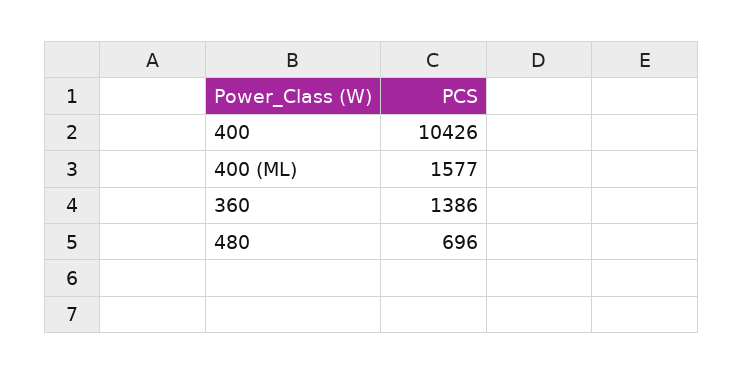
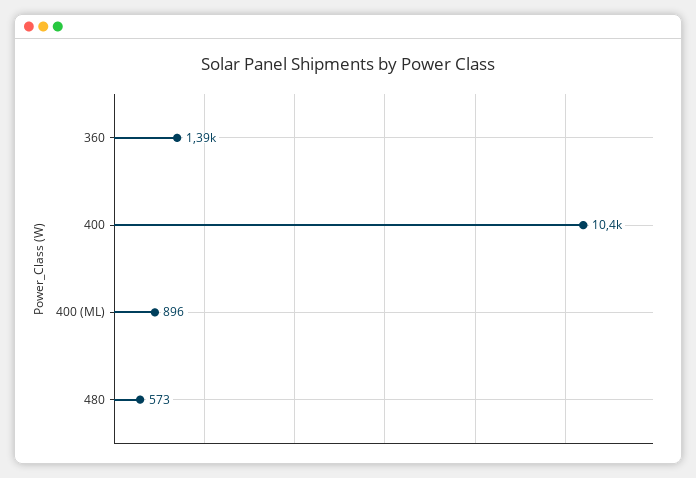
400 (ML): 1577 -> 896
480: 696 -> 573

